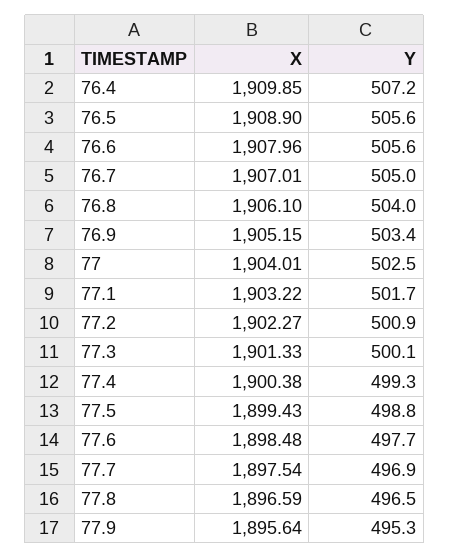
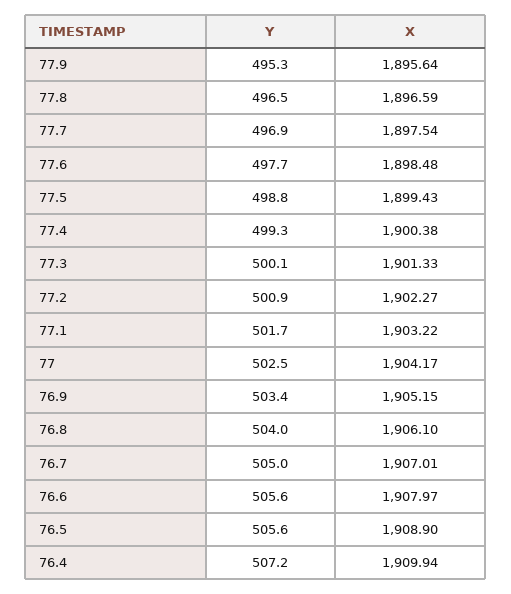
X, 76.4: 1909.85 -> 1909.94
X, 76.6: 1907.96 -> 1907.97
X, 77: 1904.01 -> 1904.17

